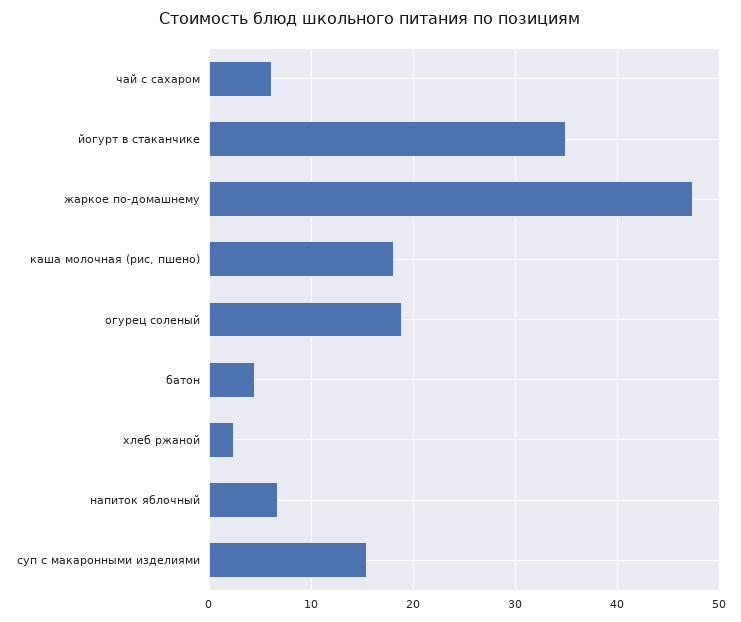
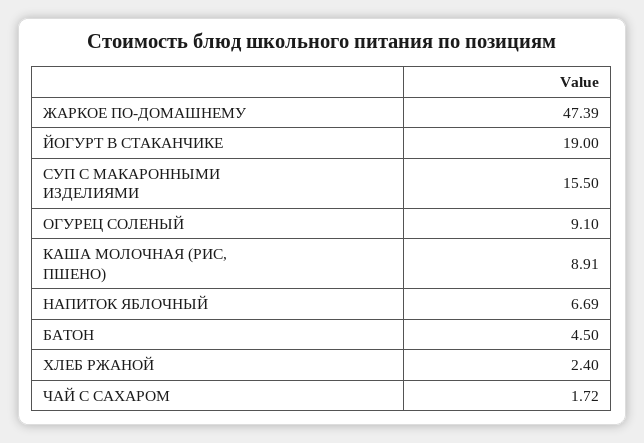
чай с сахаром: 6 -> 1.72
йогурт в стаканчике: 35 -> 19
каша молочная (рис, пшено): 18 -> 8.91
огурец соленый: 19 -> 9.1

